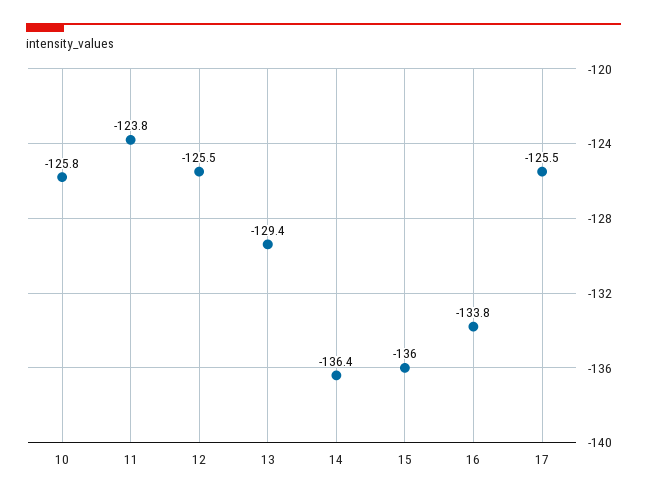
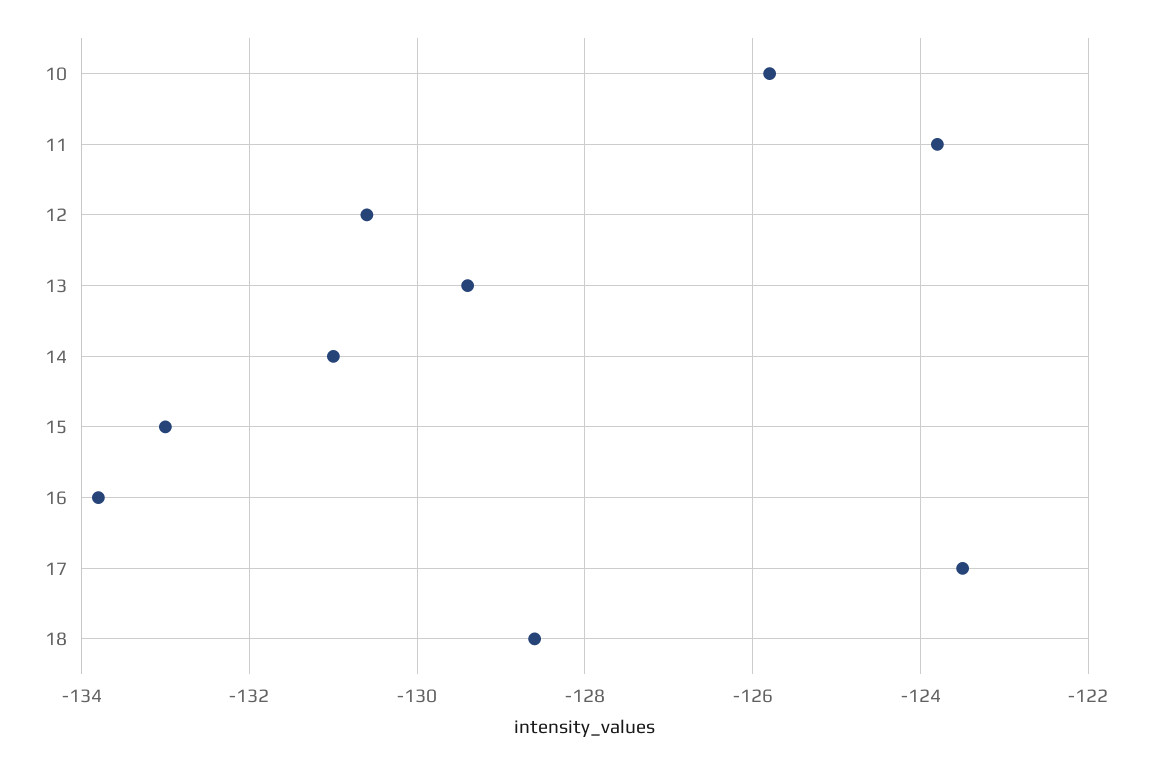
12: -125.5 -> -130.5
14: -136.4 -> -131
15: -136 -> -133
17: -125.5 -> -123.5
18: none -> -128.5

